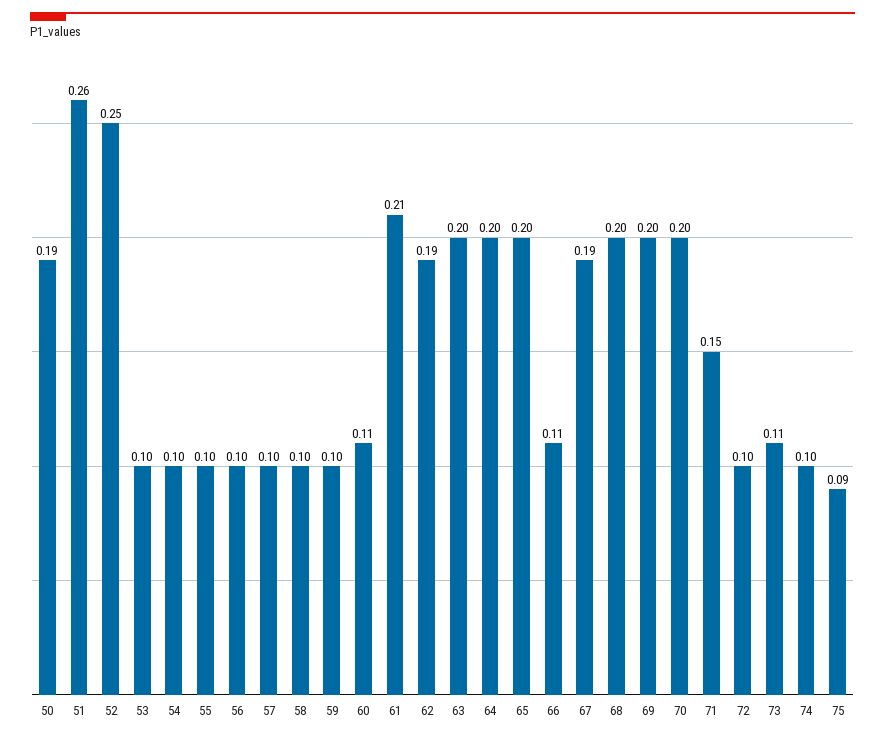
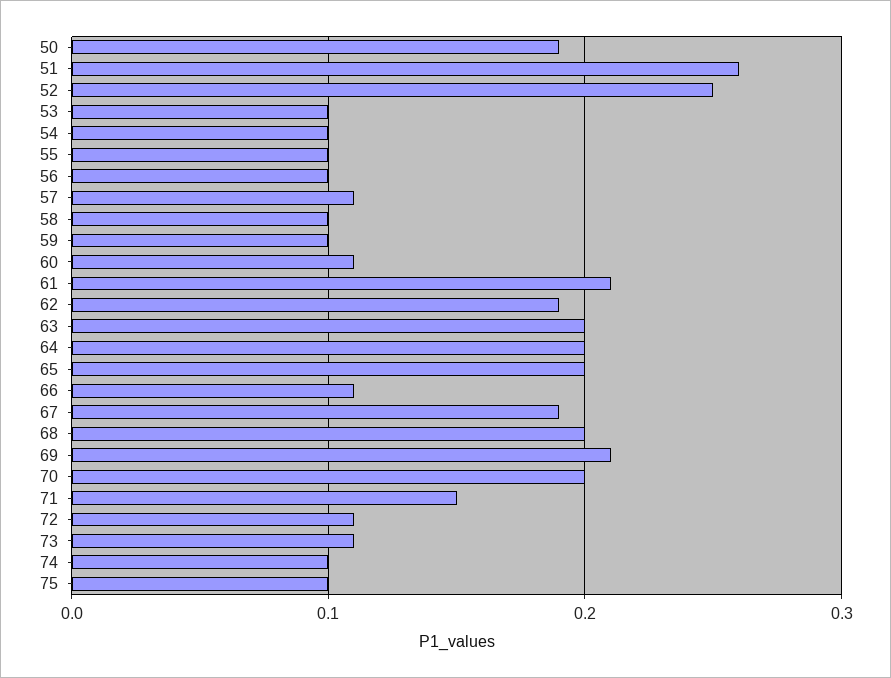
57: 0.1 -> 0.11
69: 0.2 -> 0.21
72: 0.1 -> 0.11
75: 0.09 -> 0.1

